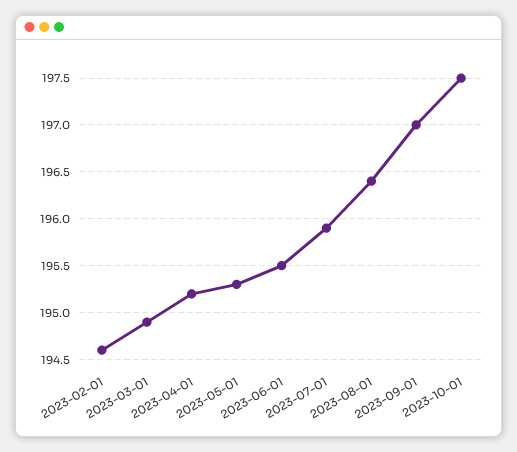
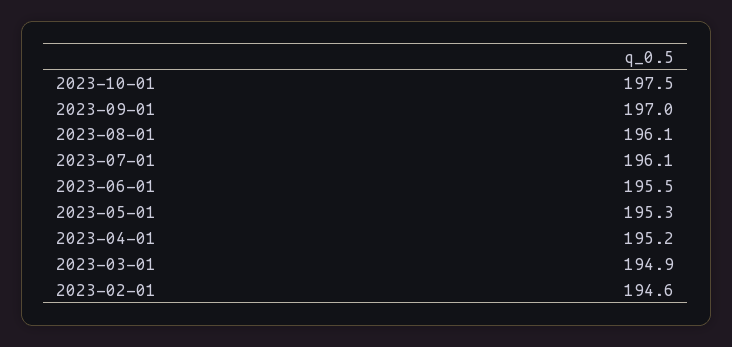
2023-07-01: 195.9 -> 196.1
2023-08-01: 196.4 -> 196.1

